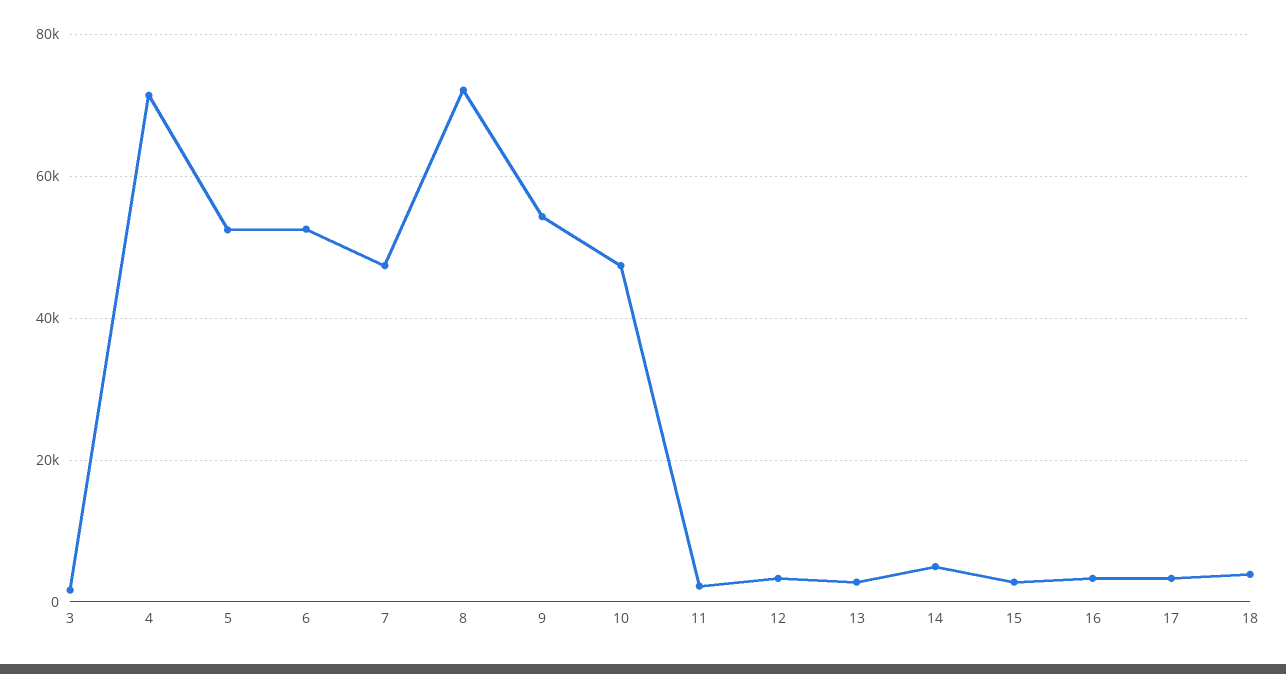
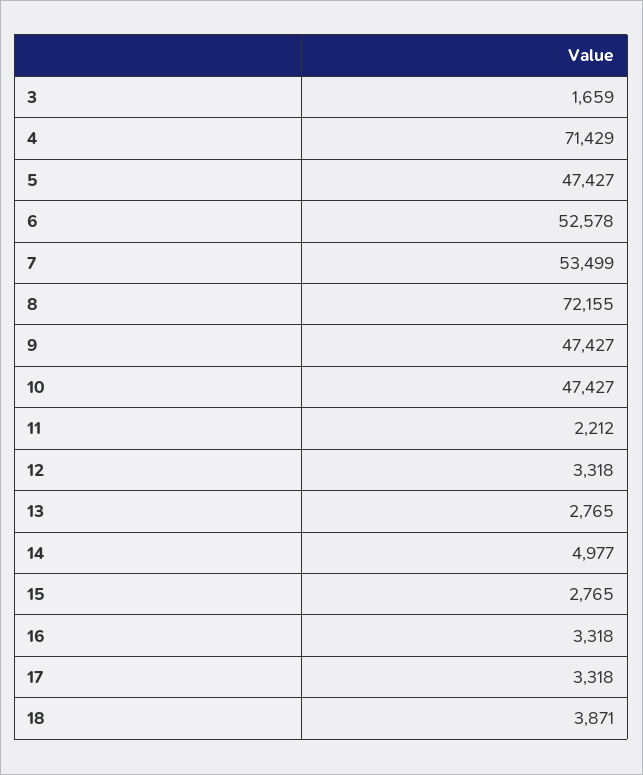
5: 52000 -> 47427
7: 48000 -> 53499
9: 54000 -> 47427

